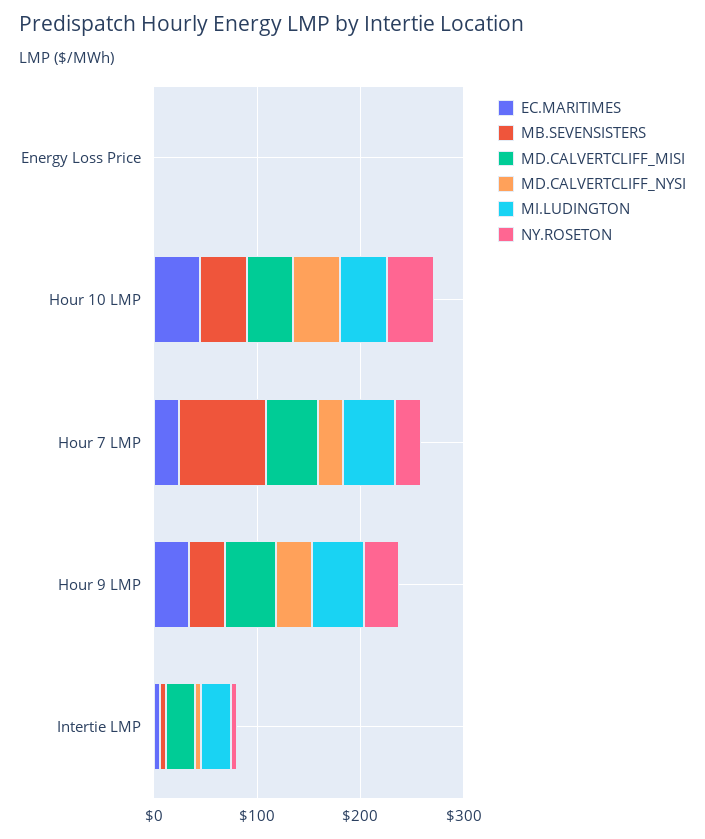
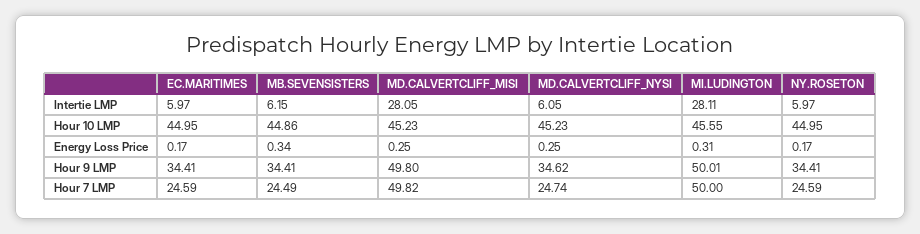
MB.SEVENSISTERS, Hour 7 LMP: 80 -> 24.49

